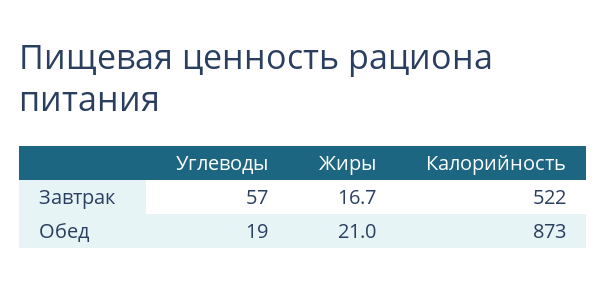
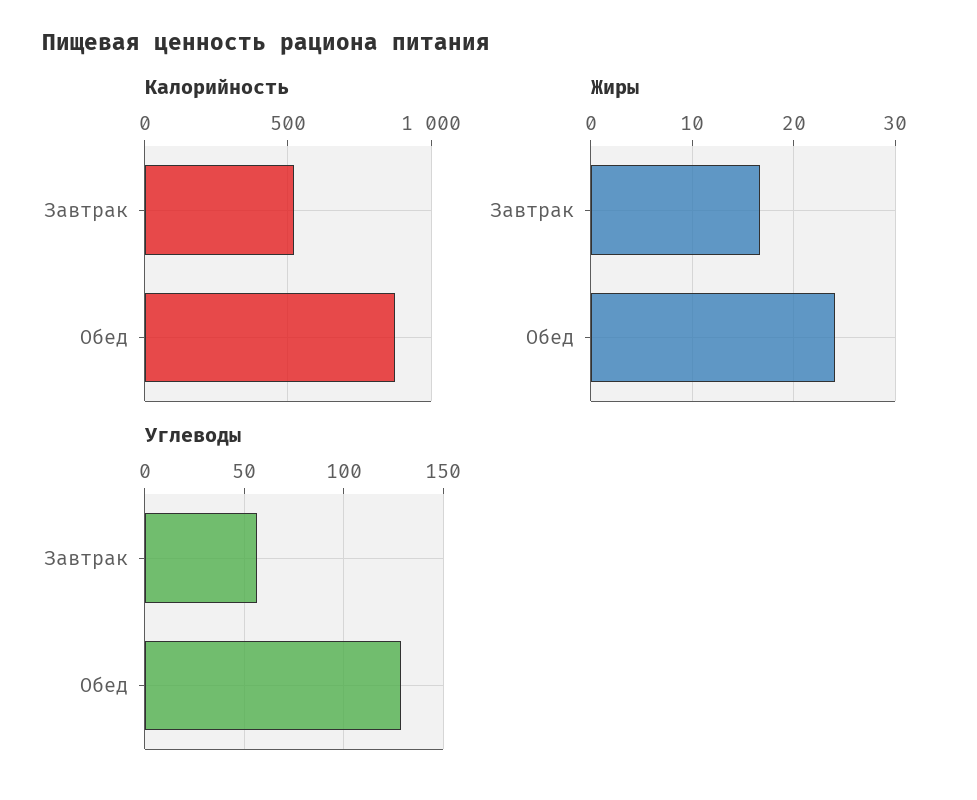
Углеводы, Обед: 19 -> 130
Жиры, Обед: 21 -> 24

